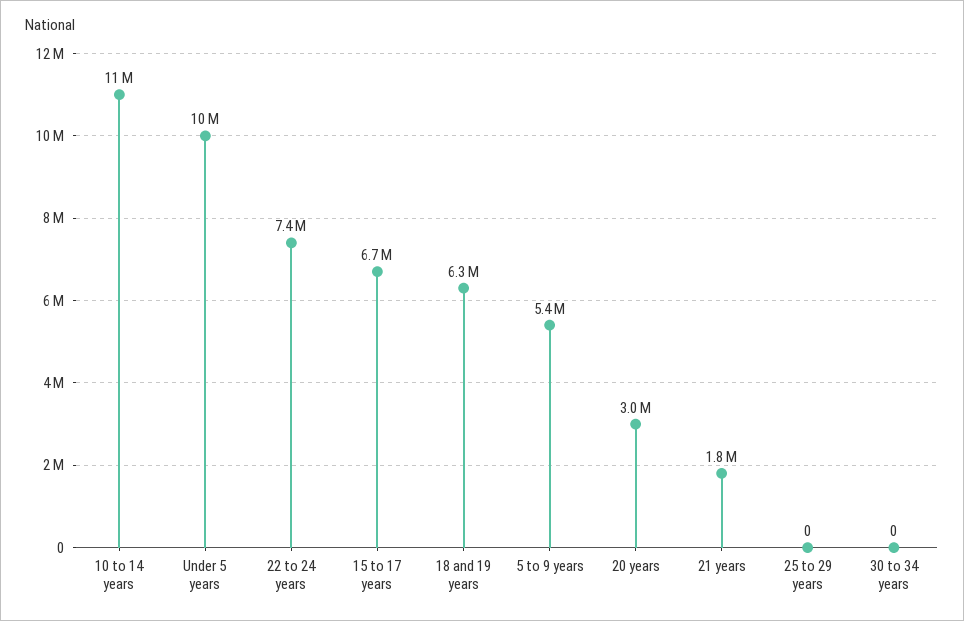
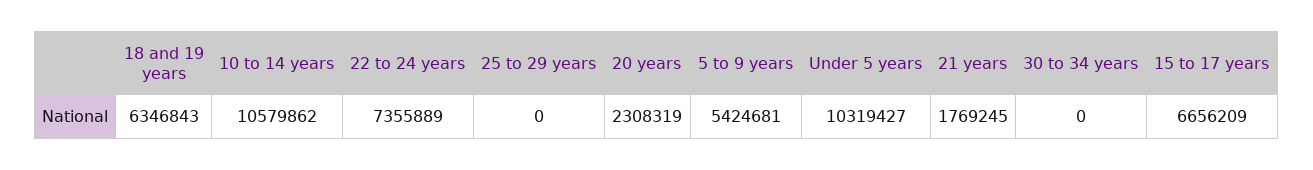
20 years: 3000000 -> 2308319

